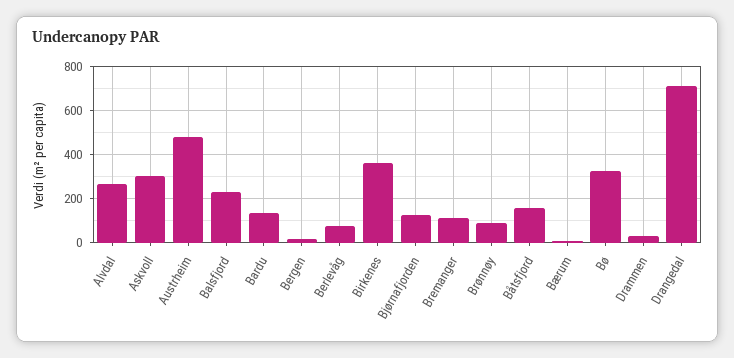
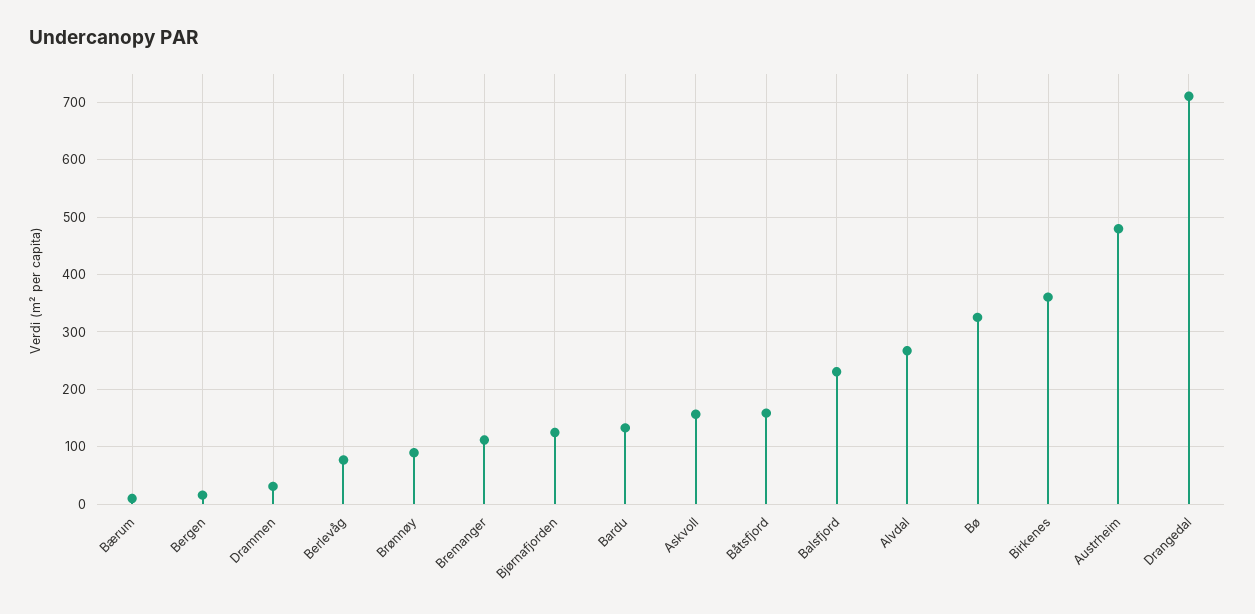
Askvoll: 300 -> 160

